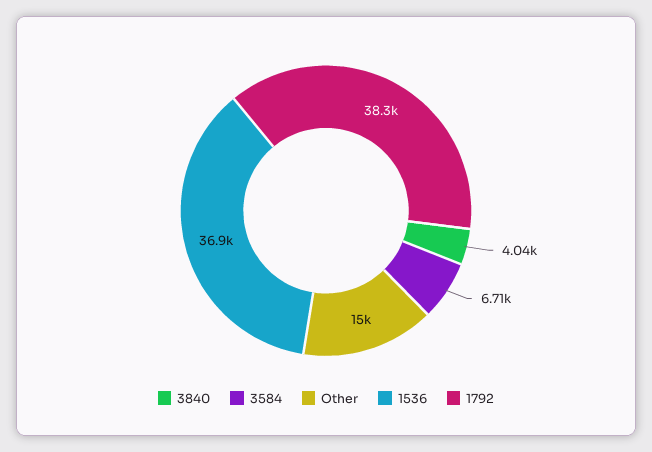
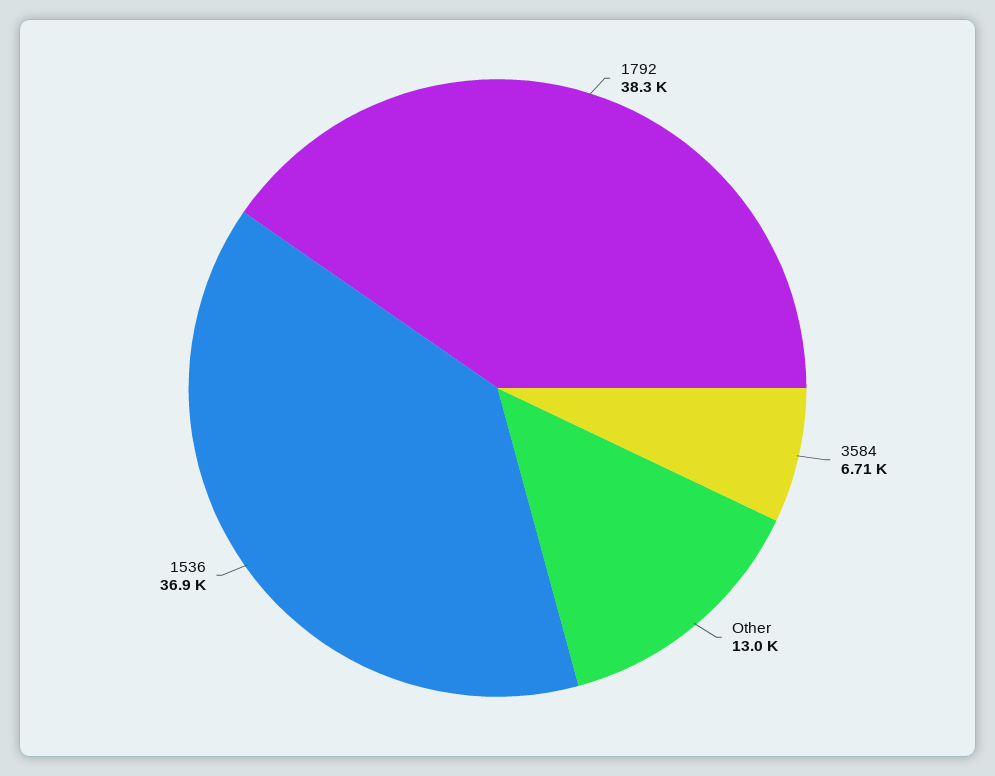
3840: 4040 -> none
Other: 15000 -> 13000

